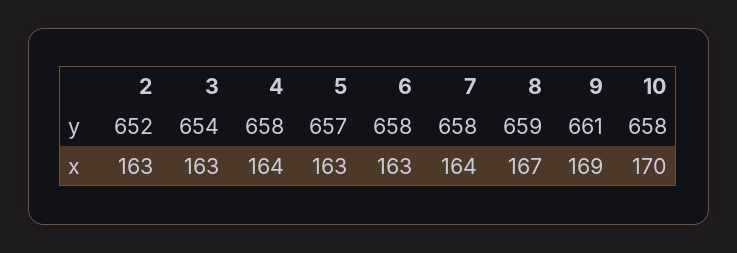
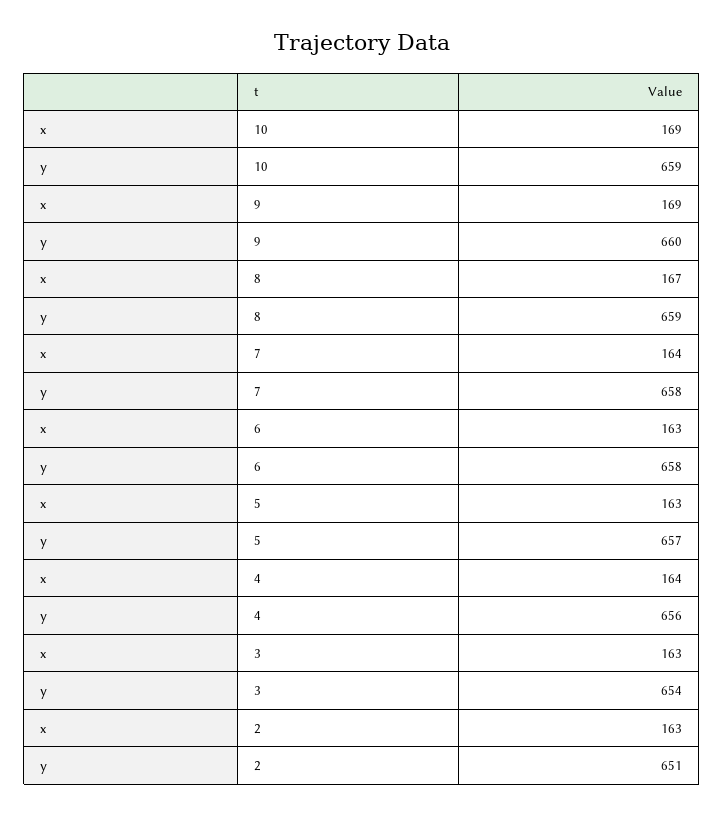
2, y: 652 -> 651
4, y: 658 -> 656
9, y: 661 -> 660
10, y: 658 -> 659
10, x: 170 -> 169

